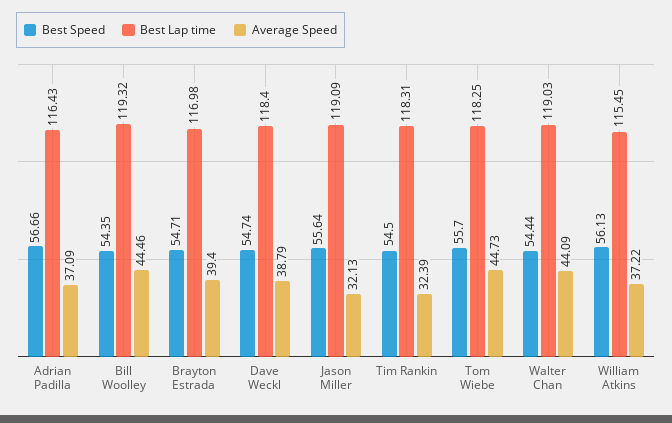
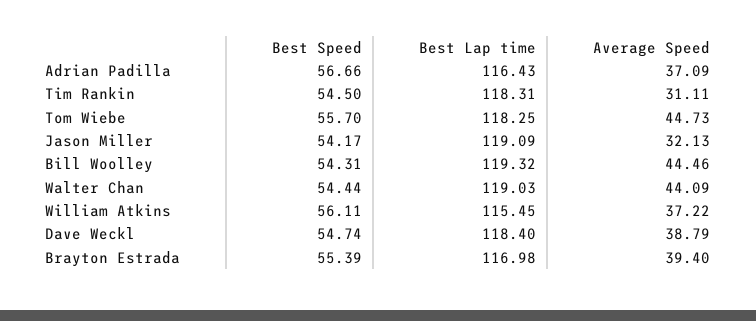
Best Speed, Bill Woolley: 54.35 -> 54.31
Best Speed, Brayton Estrada: 54.71 -> 55.39
Best Speed, Jason Miller: 55.64 -> 54.17
Average Speed, Tim Rankin: 32.39 -> 31.11
Best Speed, William Atkins: 56.13 -> 56.11

